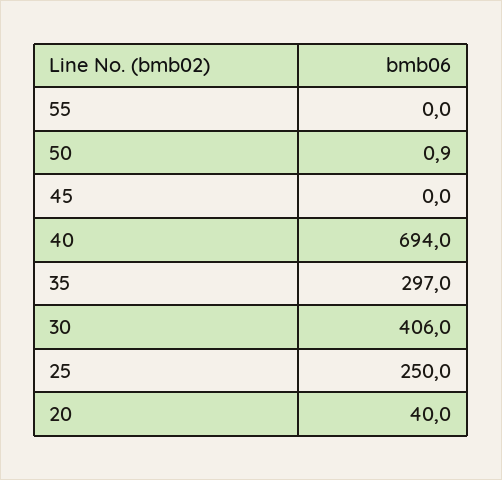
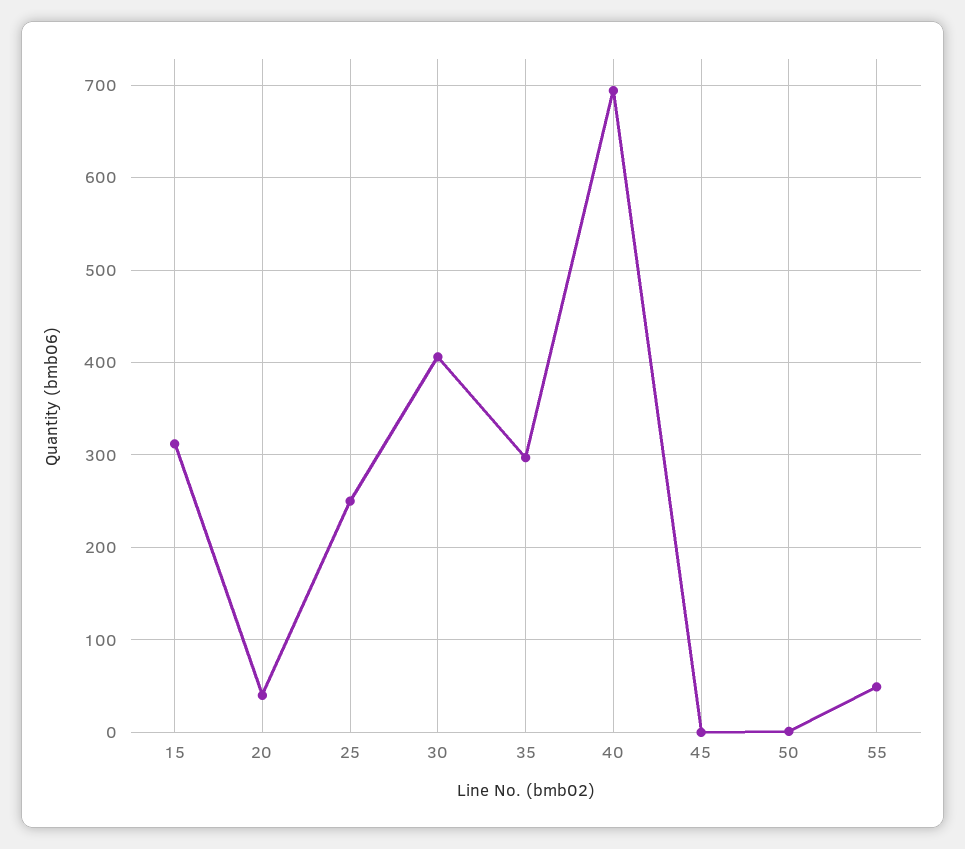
55: 0 -> 50
15: none -> 310

